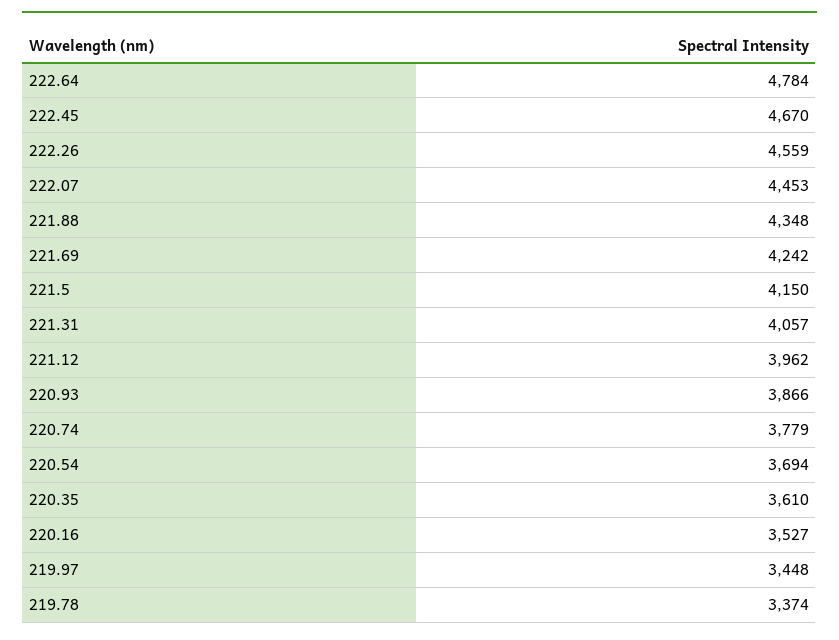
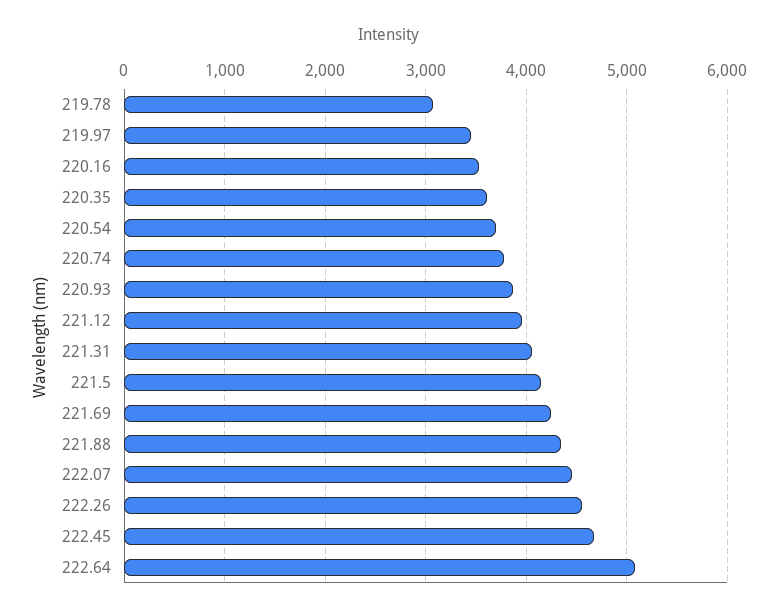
222.64: 4784 -> 5100
219.78: 3374 -> 3100

